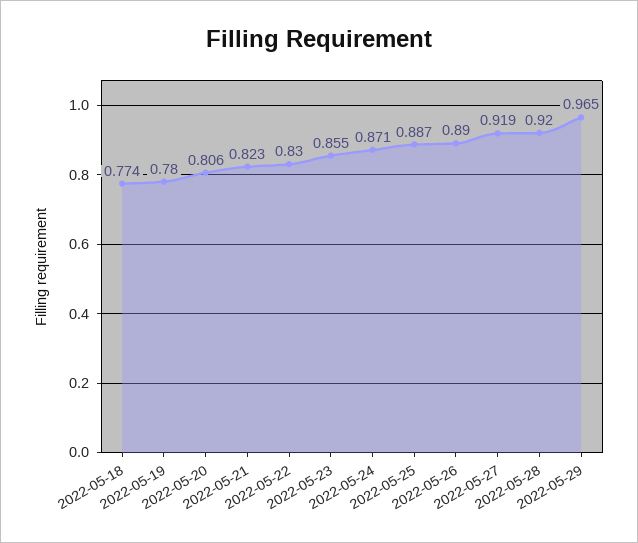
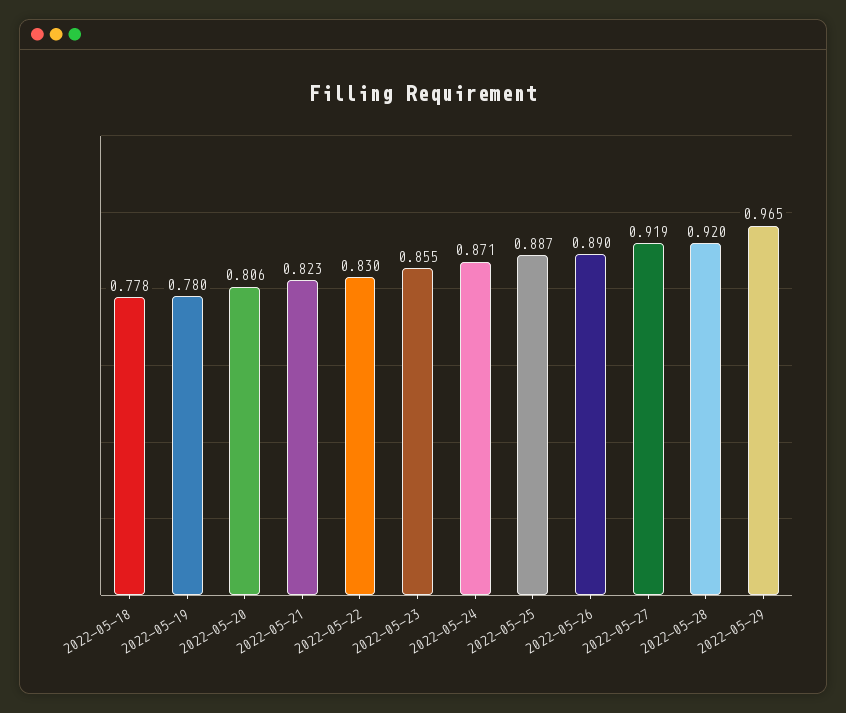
2022-05-18: 0.774 -> 0.778

